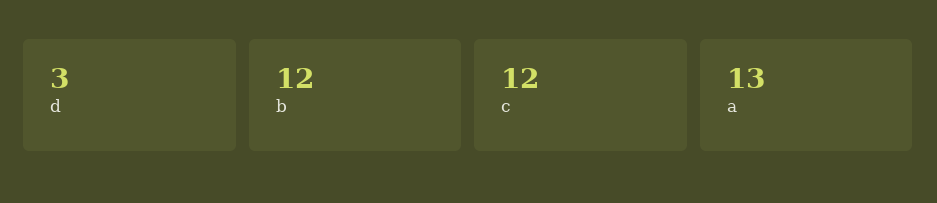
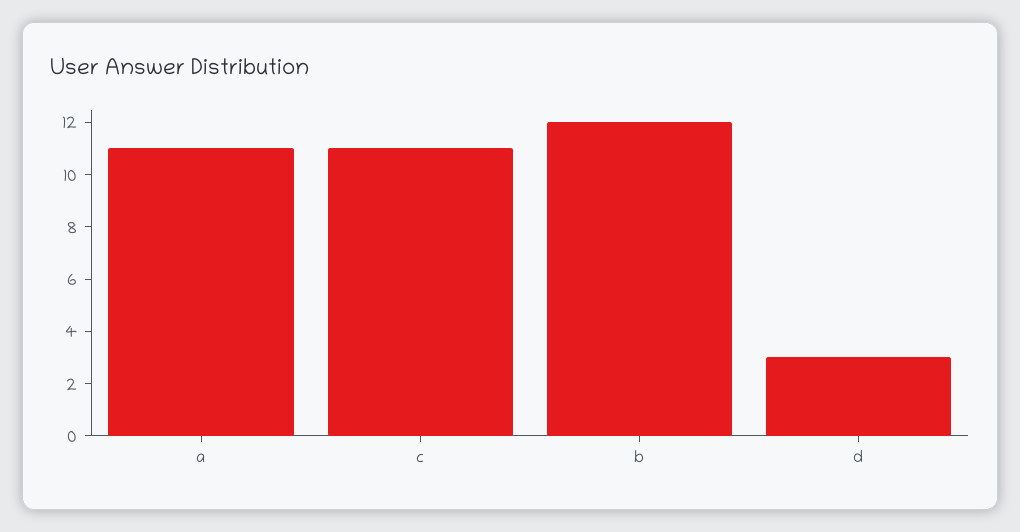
c: 12 -> 11
a: 13 -> 11

